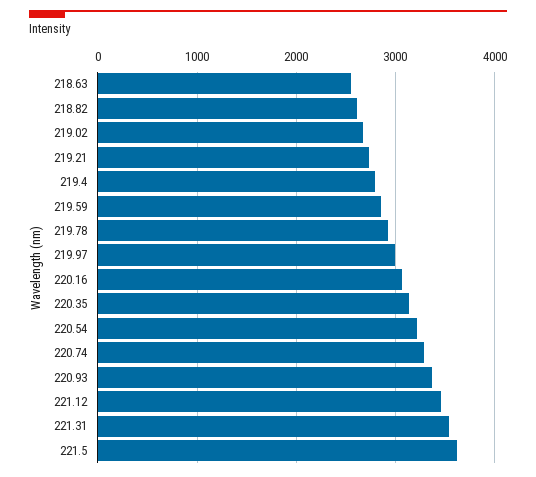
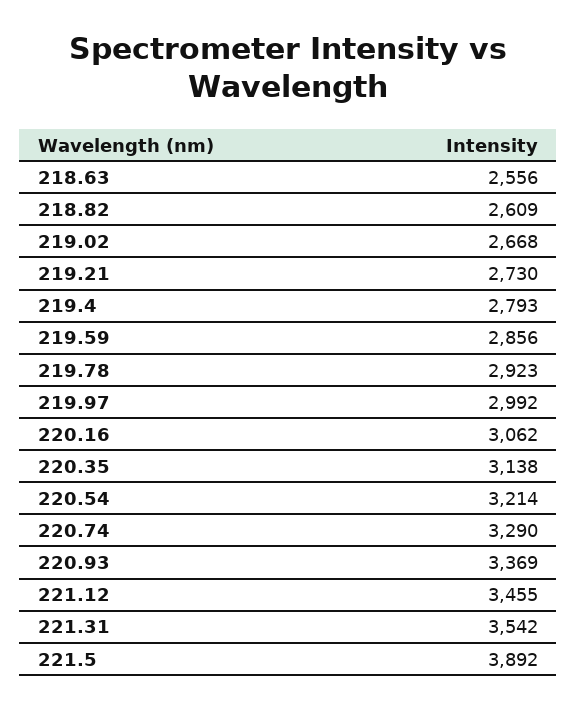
221.5: 3600 -> 3892

